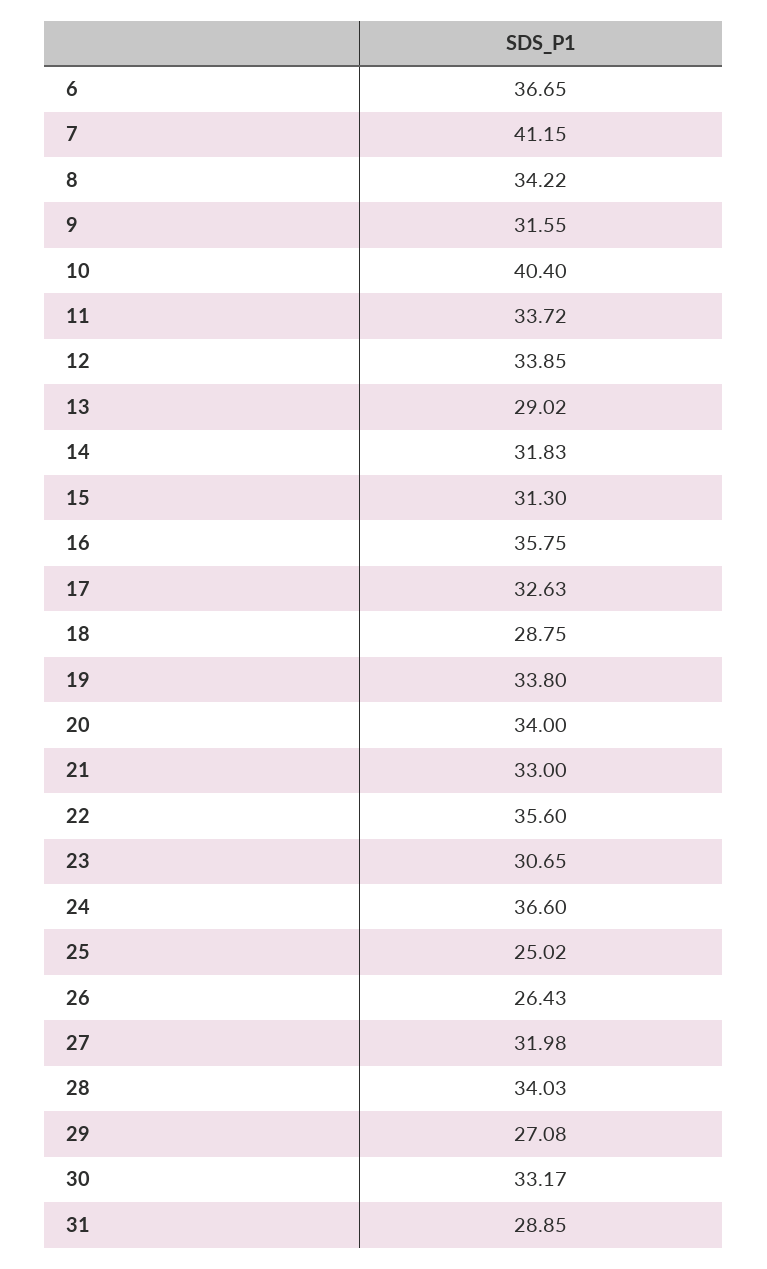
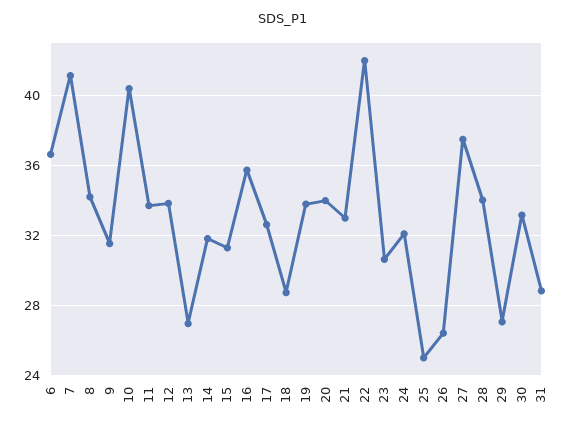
13: 29.02 -> 27
22: 35.6 -> 42
24: 36.6 -> 32
27: 31.98 -> 37.5

